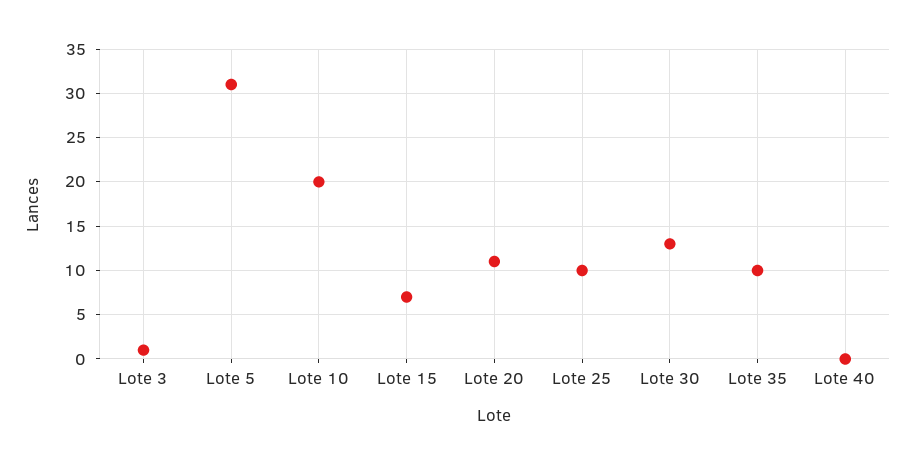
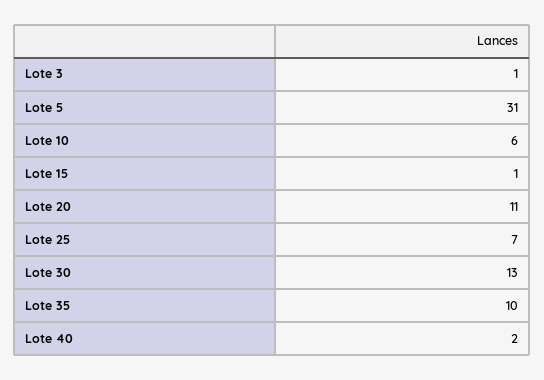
Lote 10: 20 -> 6
Lote 15: 7 -> 1
Lote 25: 10 -> 7
Lote 40: 0 -> 2

